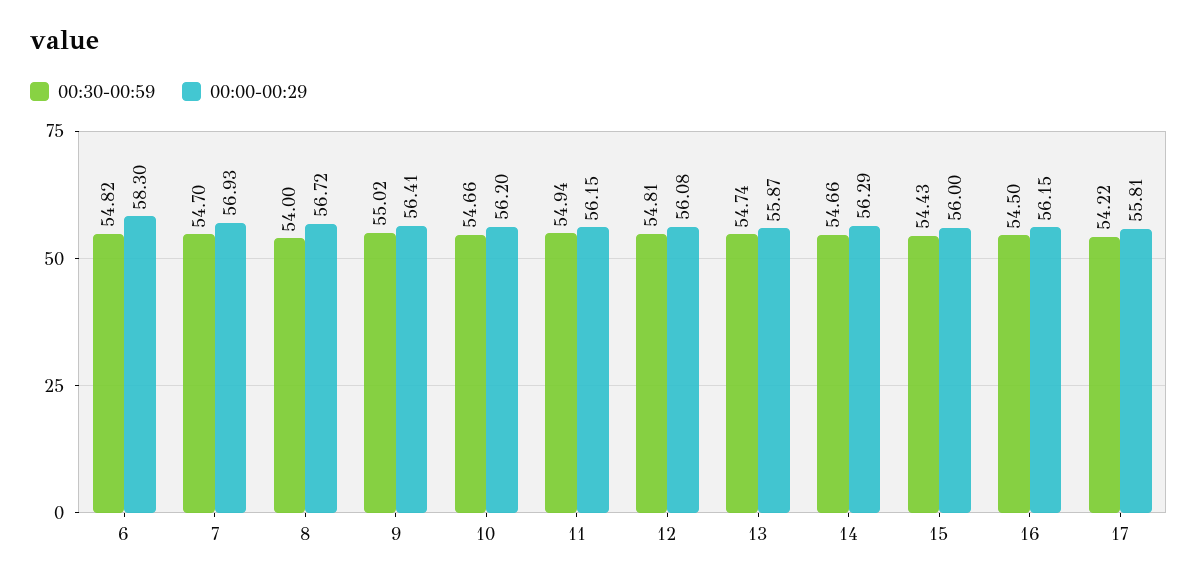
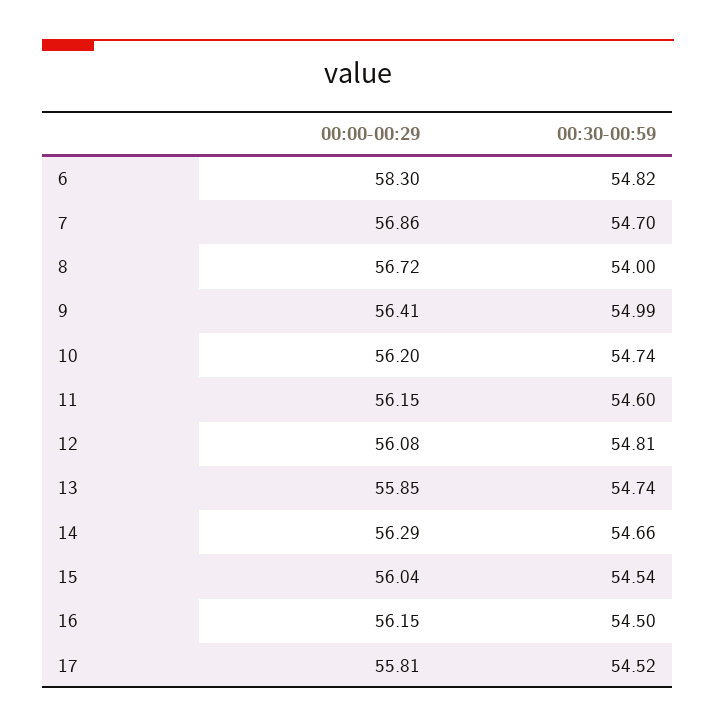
00:00-00:29, 7: 56.93 -> 56.86
00:30-00:59, 9: 55.02 -> 54.99
00:30-00:59, 10: 54.66 -> 54.74
00:30-00:59, 11: 54.94 -> 54.6
00:00-00:29, 13: 55.87 -> 55.85
00:30-00:59, 15: 54.43 -> 54.54
00:00-00:29, 15: 56 -> 56.04
00:30-00:59, 17: 54.22 -> 54.52

